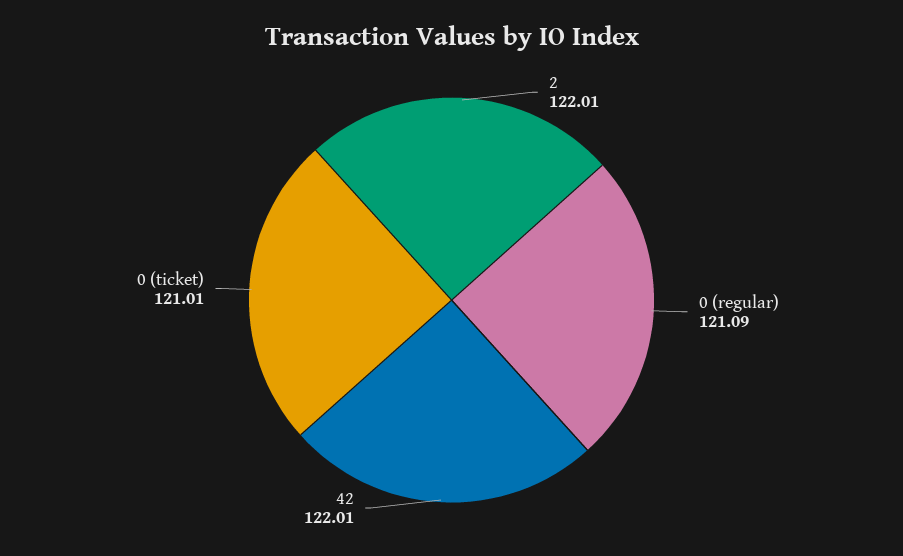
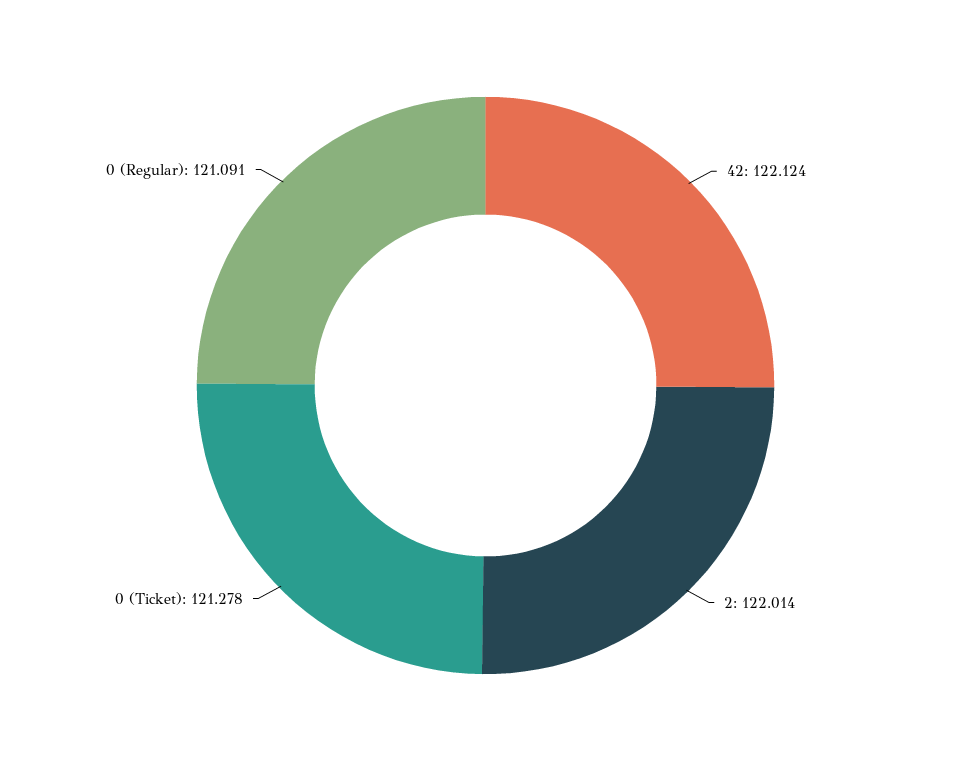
42: 122.01 -> 122.124
0 (ticket): 121.01 -> 121.278

